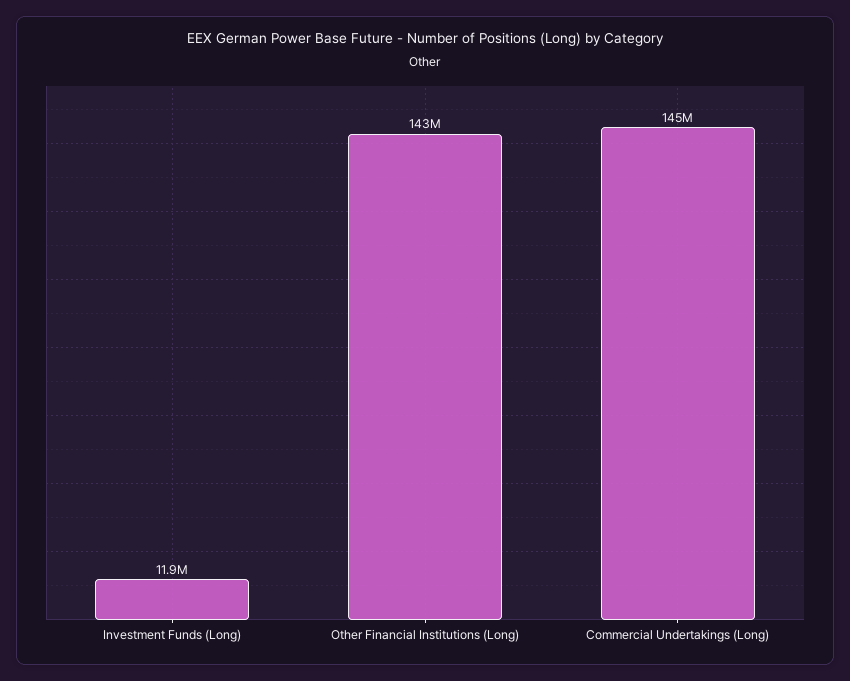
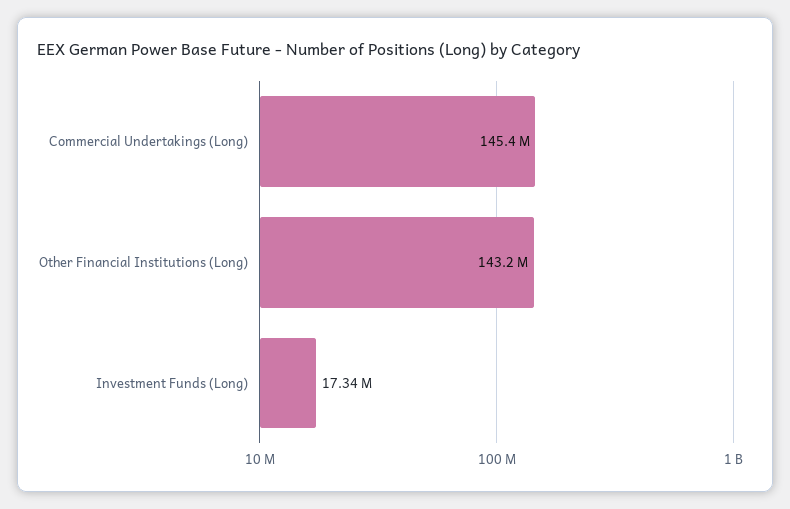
Investment Funds (Long): 11900000 -> 17340000

